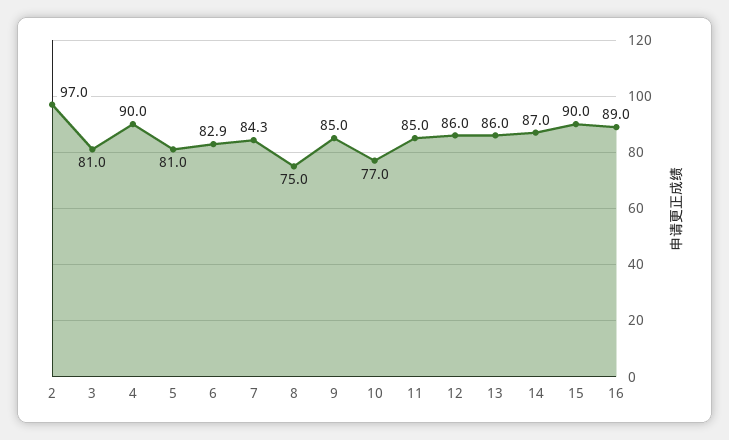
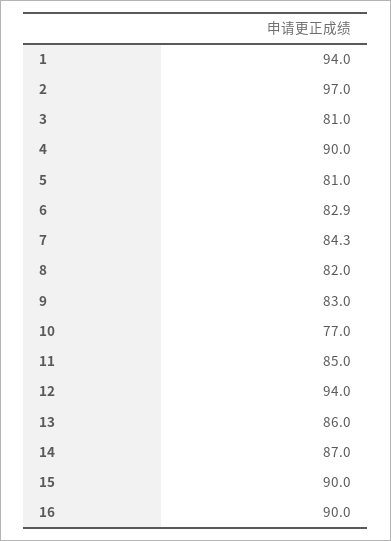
8: 75 -> 82
9: 85 -> 83
12: 86 -> 94
16: 89 -> 90
1: none -> 94

